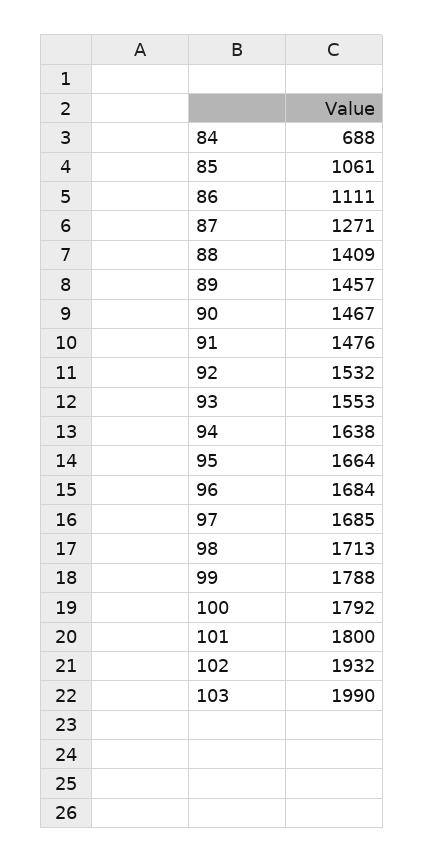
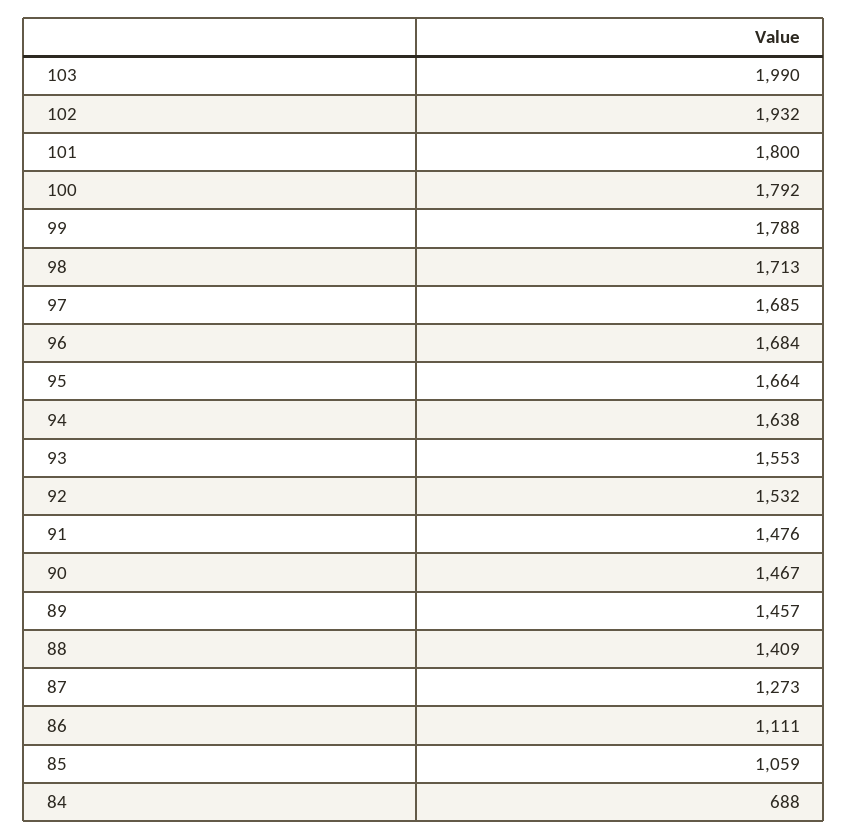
85: 1061 -> 1059
87: 1271 -> 1273

